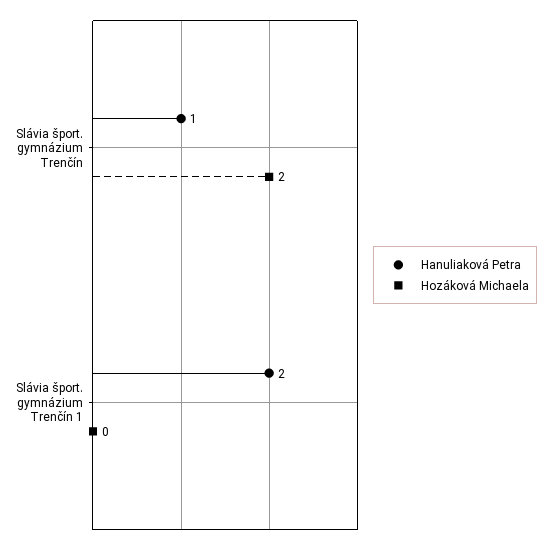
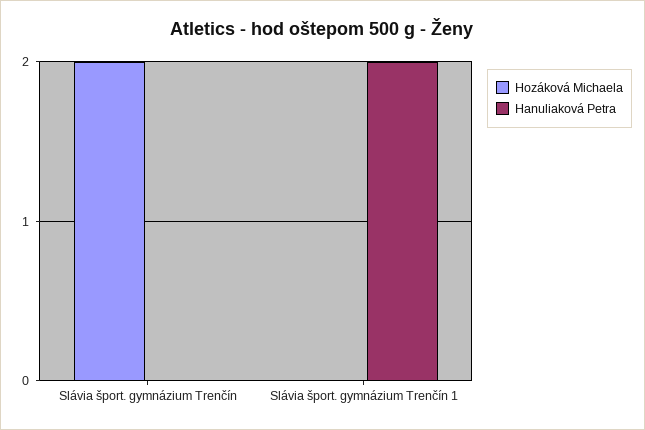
Hanuliaková Petra, Slávia šport. gymnázium Trenčín: 1 -> 0

